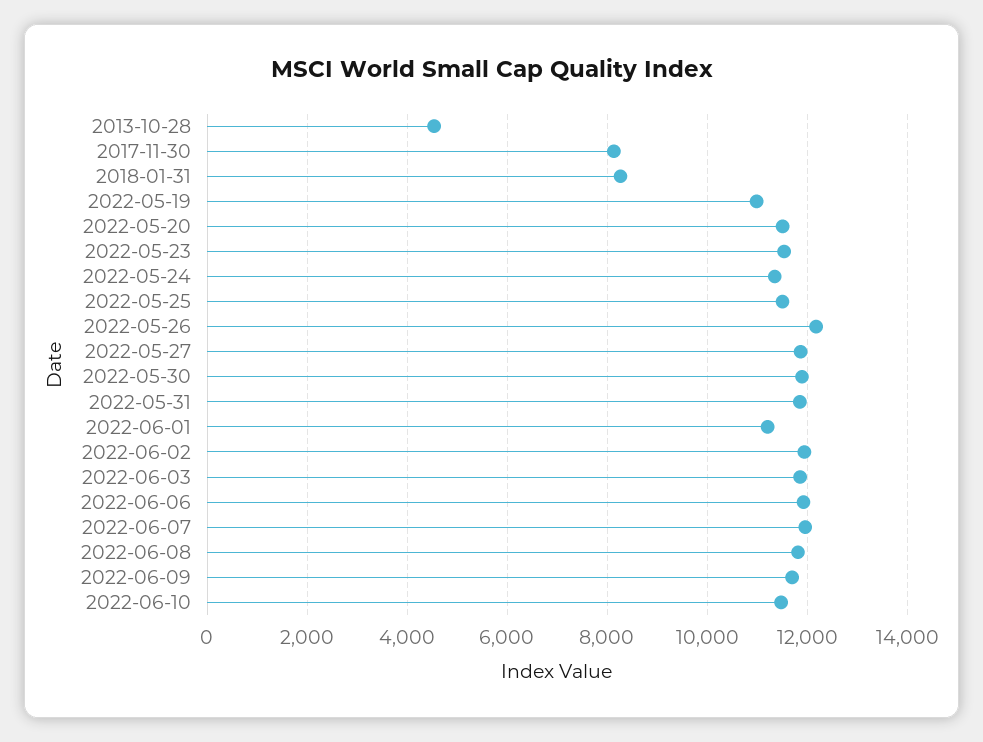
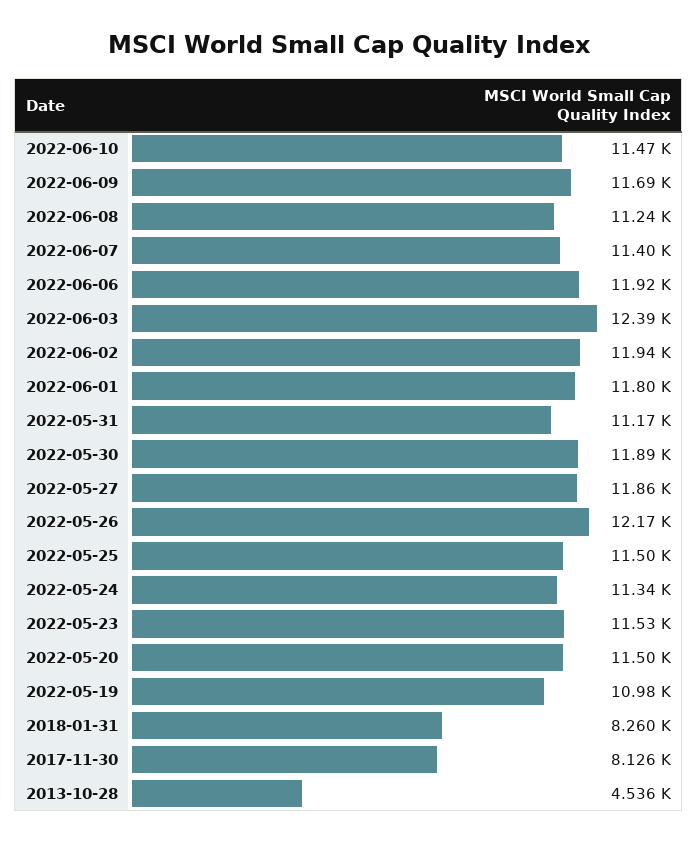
2022-05-31: 11800 -> 11170
2022-06-01: 11200 -> 11800
2022-06-03: 11800 -> 12390
2022-06-07: 12000 -> 11400
2022-06-08: 11800 -> 11240

